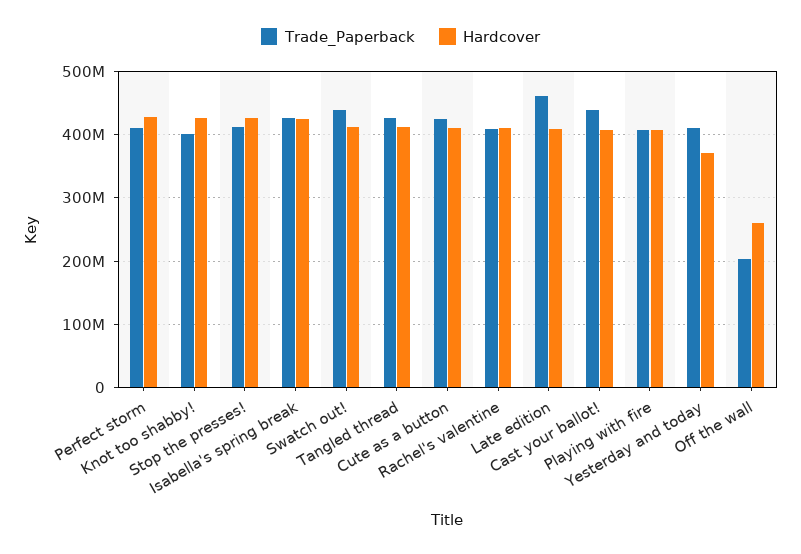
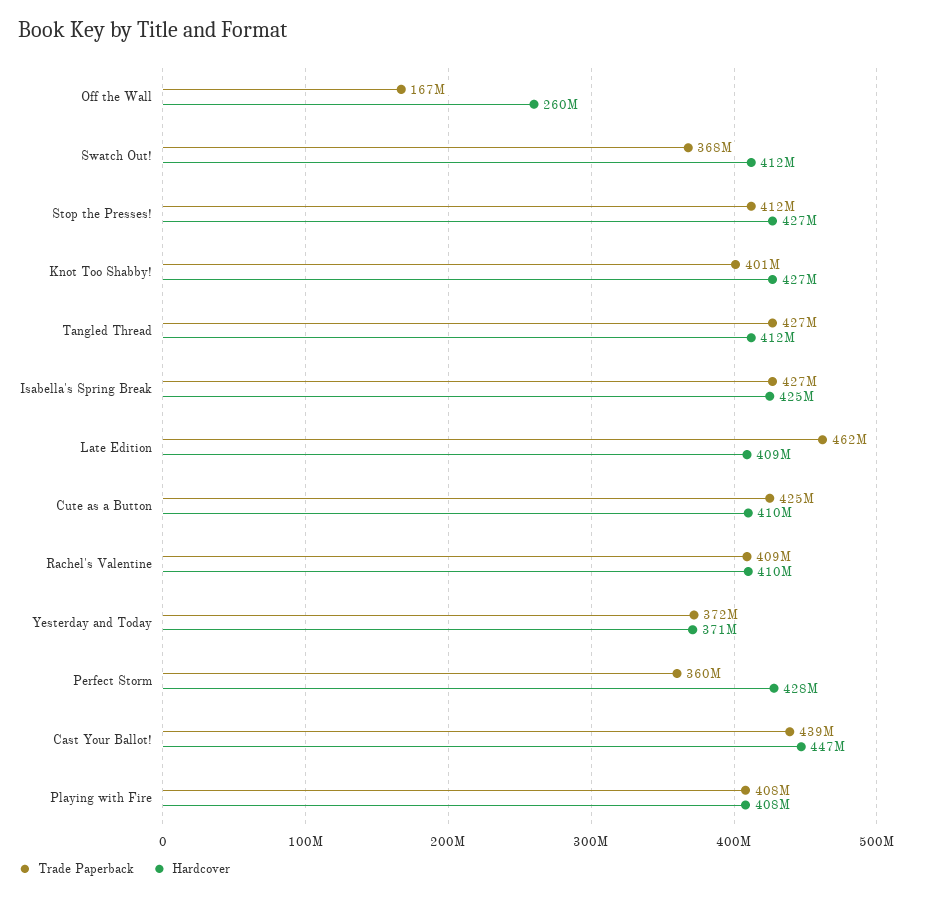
Trade_Paperback, Perfect storm: 410000000 -> 360000000
Trade_Paperback, Swatch out!: 440000000 -> 368000000
Hardcover, Cast your ballot!: 410000000 -> 447000000
Trade_Paperback, Yesterday and today: 410000000 -> 372000000
Trade_Paperback, Off the wall: 200000000 -> 167000000

